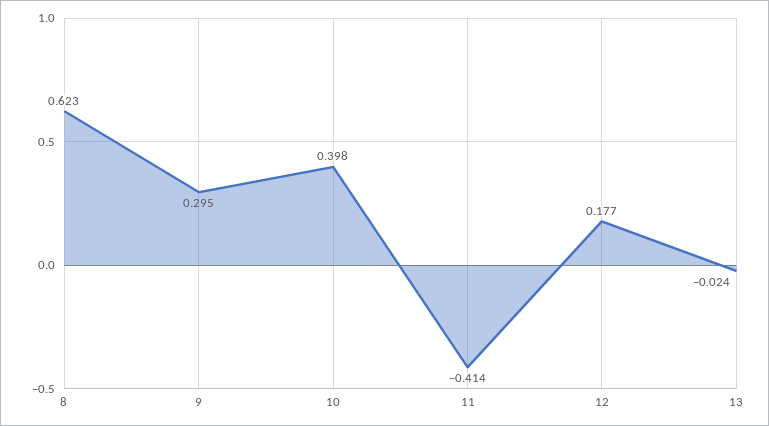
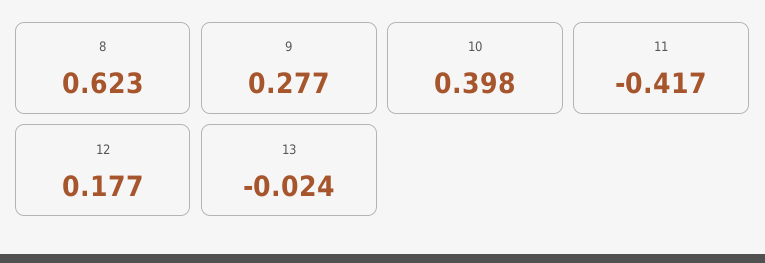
9: 0.295 -> 0.277
11: -0.414 -> -0.417

